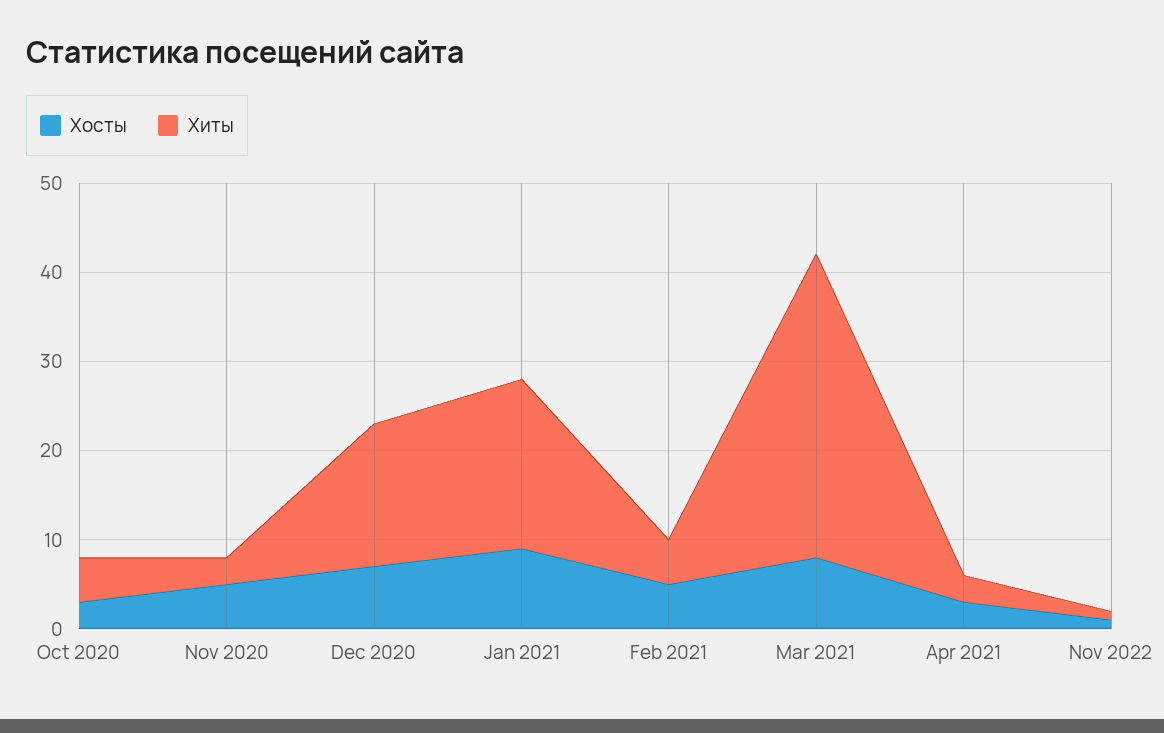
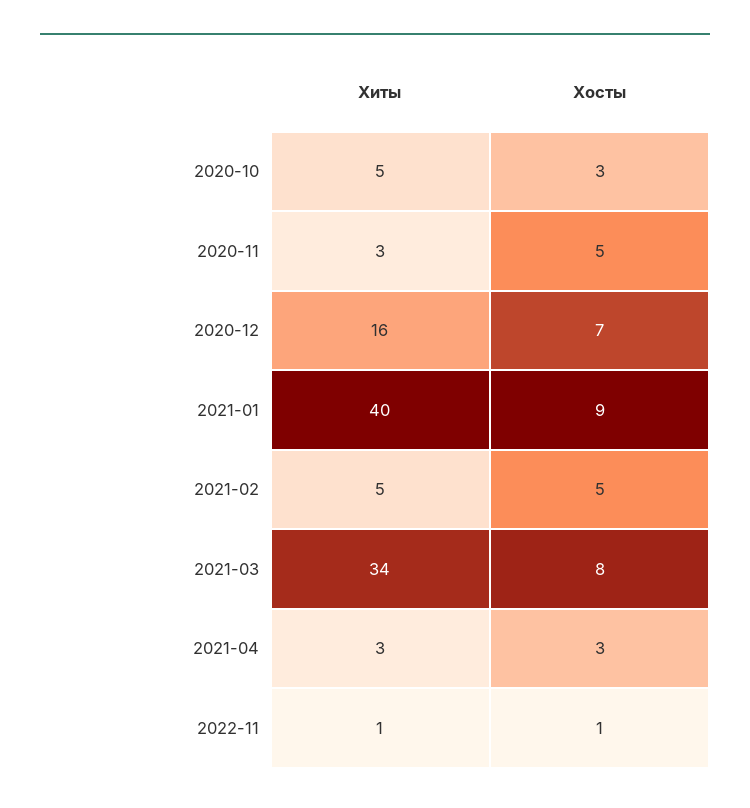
Хиты, Jan 2021: 19 -> 40

